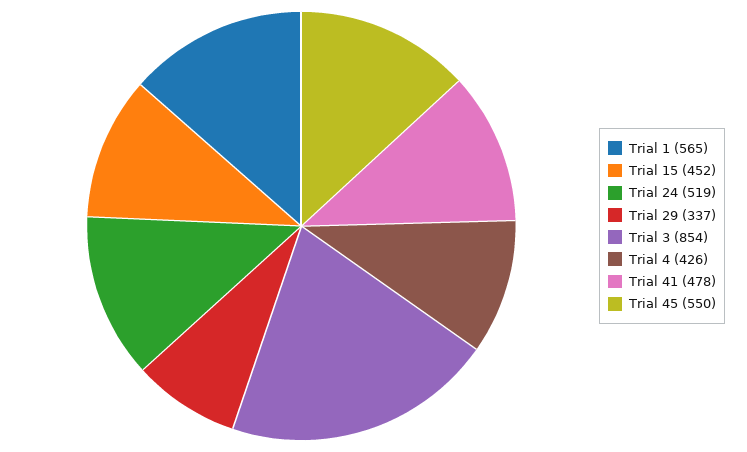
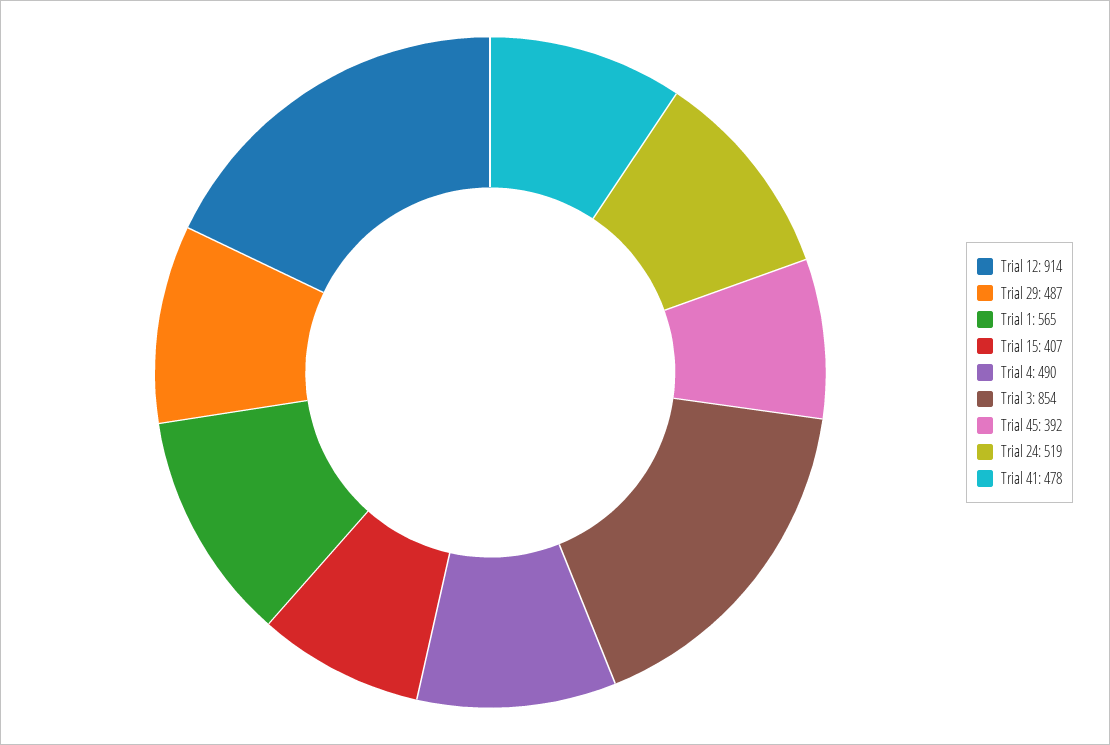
Trial 15: 452 -> 407
Trial 29: 337 -> 487
Trial 4: 426 -> 490
Trial 45: 550 -> 392
Trial 12: none -> 914

